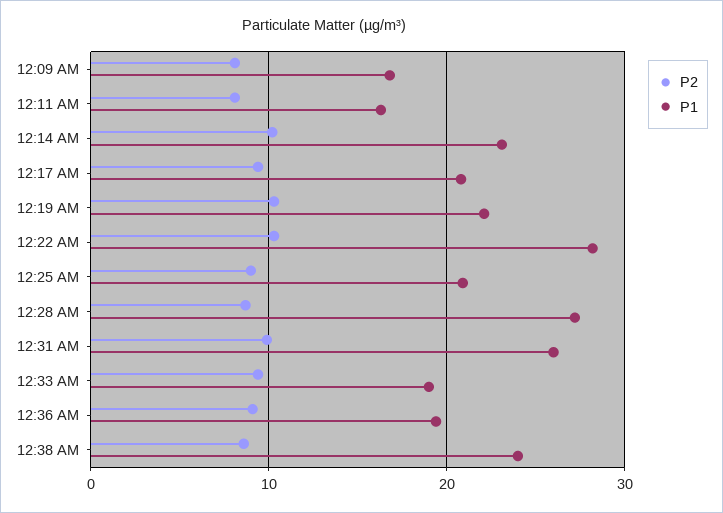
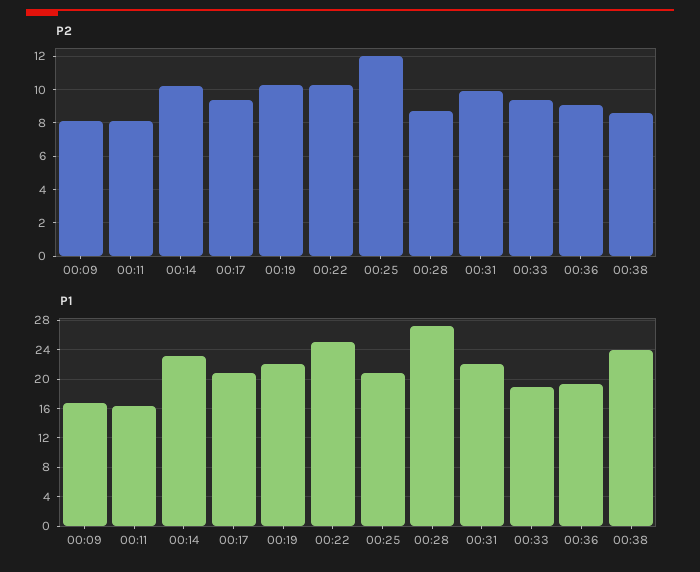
P1, 12:22 AM: 28 -> 25
P2, 12:25 AM: 9 -> 12
P1, 12:31 AM: 26 -> 22

